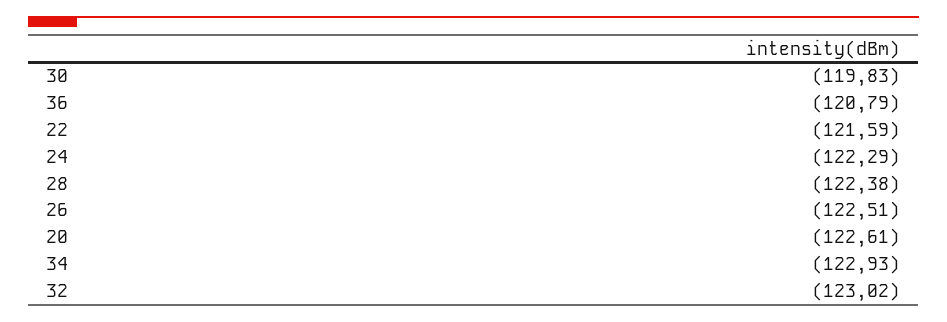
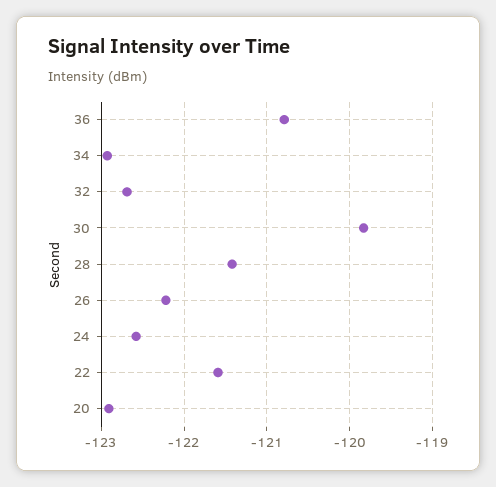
24: -122.29 -> -122.6
28: -122.38 -> -121.4
26: -122.51 -> -122.2
20: -122.61 -> -122.9
32: -123.02 -> -122.7

